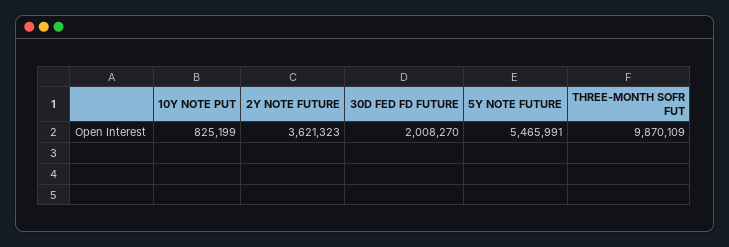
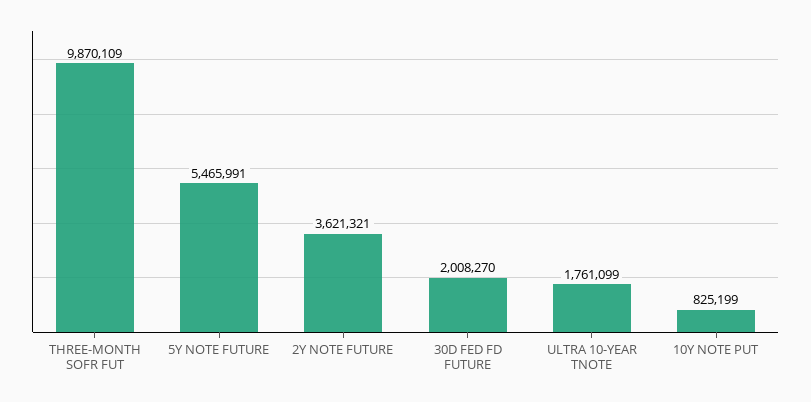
2Y NOTE FUTURE: 3621323 -> 3621321
ULTRA 10-YEAR TNOTE: none -> 1761099

